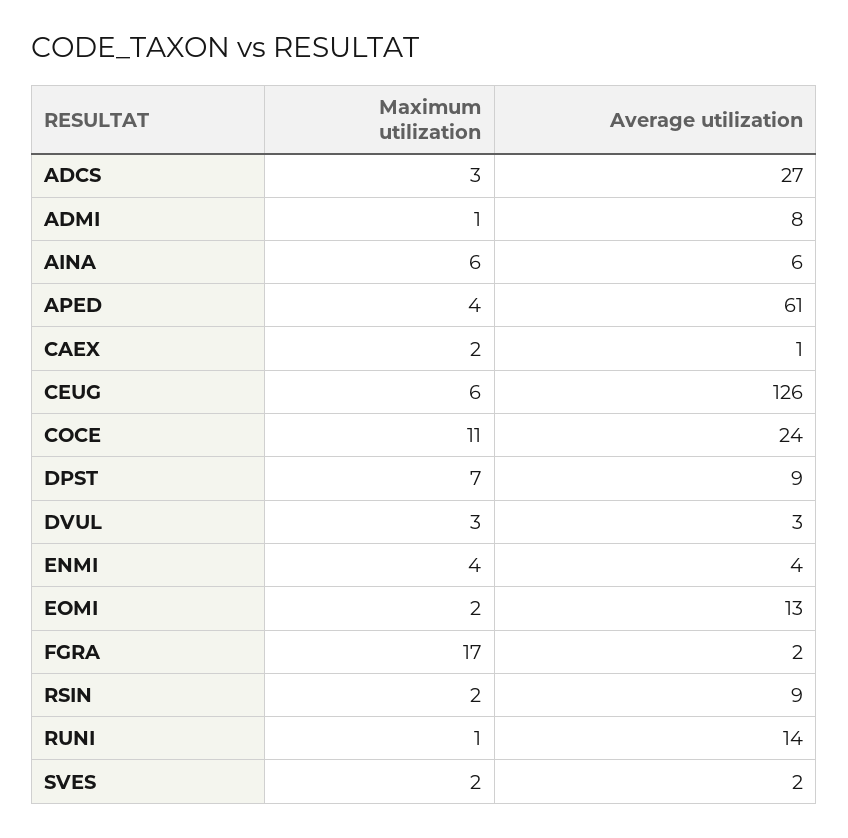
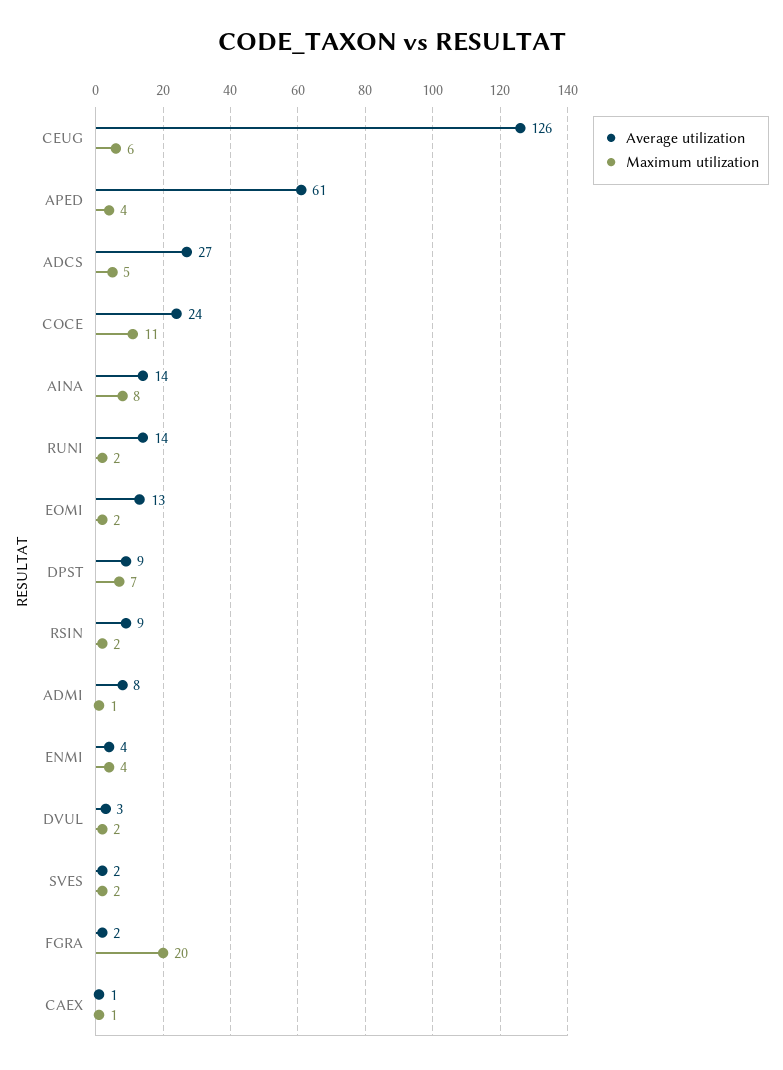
Maximum utilization, ADCS: 3 -> 5
Maximum utilization, AINA: 6 -> 8
Average utilization, AINA: 6 -> 14
Maximum utilization, CAEX: 2 -> 1
Maximum utilization, DVUL: 3 -> 2
Maximum utilization, FGRA: 17 -> 20
Maximum utilization, RUNI: 1 -> 2

